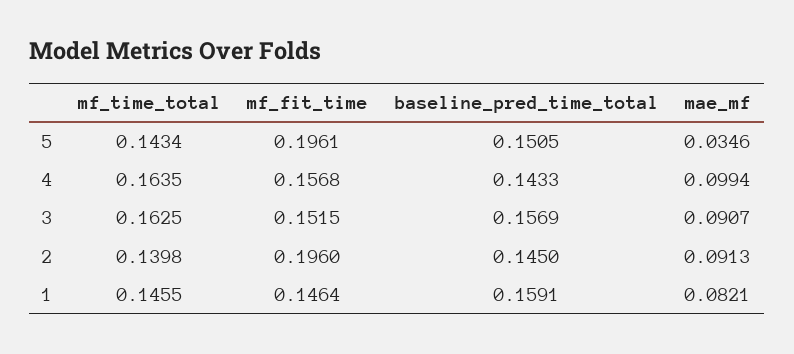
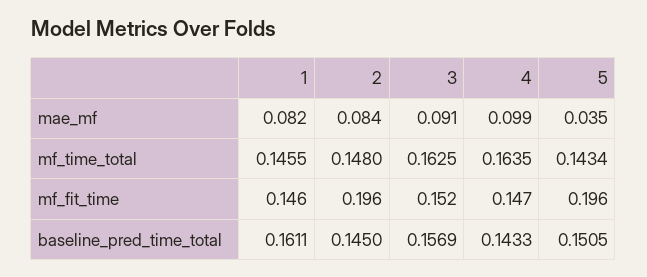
mf_fit_time, 4: 0.1568 -> 0.147
mf_time_total, 2: 0.1398 -> 0.148
mae_mf, 2: 0.0913 -> 0.084
baseline_pred_time_total, 1: 0.1591 -> 0.1611

